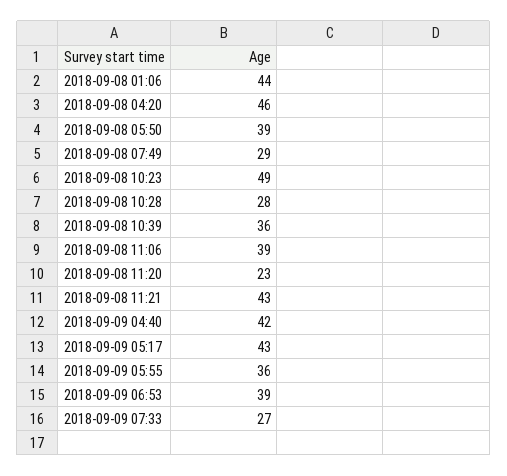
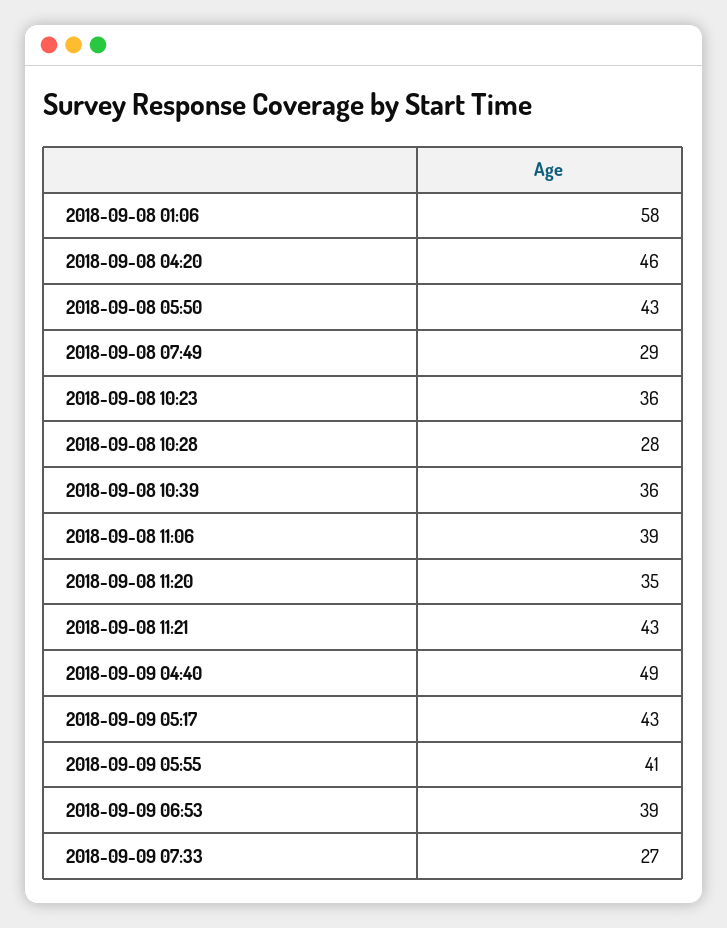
2018-09-08 01:06: 44 -> 58
2018-09-08 05:50: 39 -> 43
2018-09-08 10:23: 49 -> 36
2018-09-08 11:20: 23 -> 35
2018-09-09 04:40: 42 -> 49
2018-09-09 05:55: 36 -> 41

